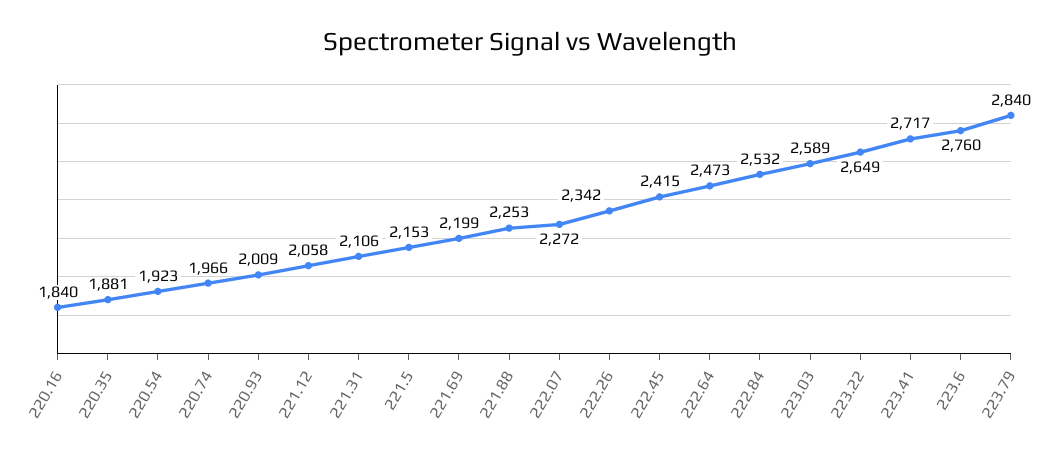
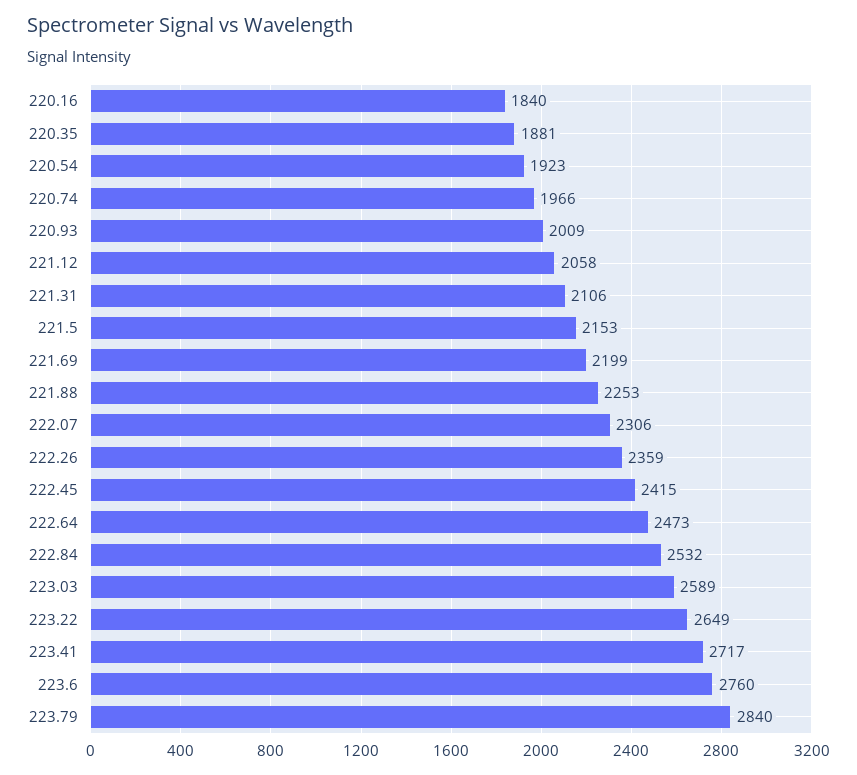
222.07: 2272 -> 2306
222.26: 2342 -> 2359

